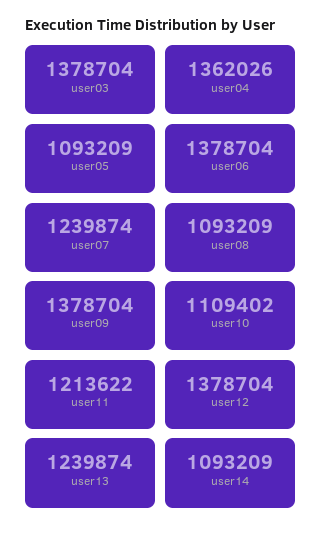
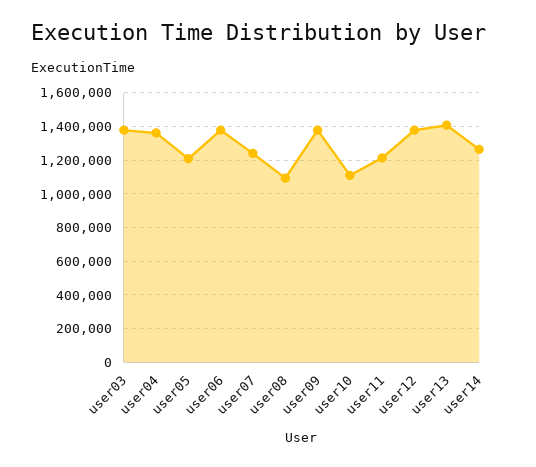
user05: 1093209 -> 1200000
user13: 1239874 -> 1400000
user14: 1093209 -> 1250000

